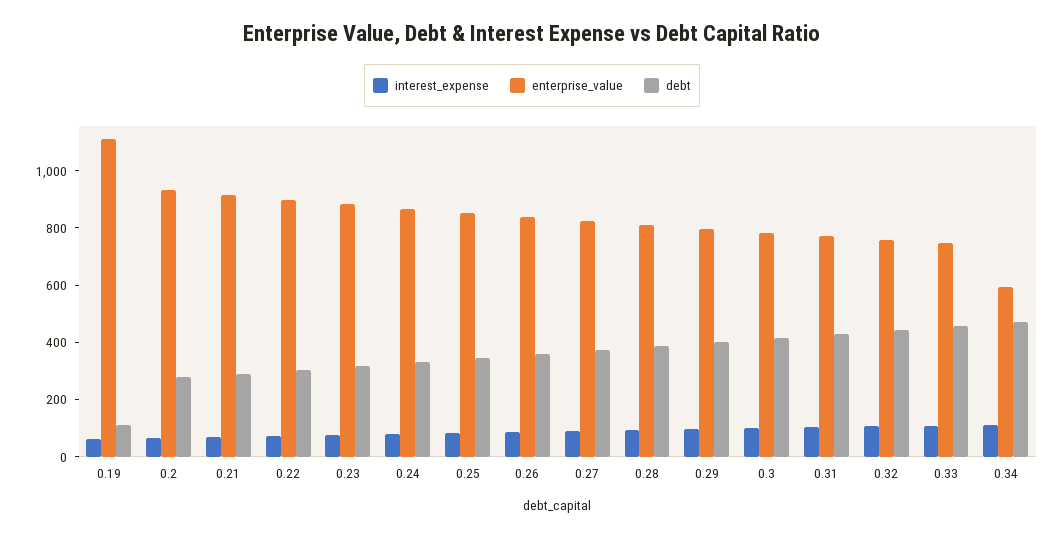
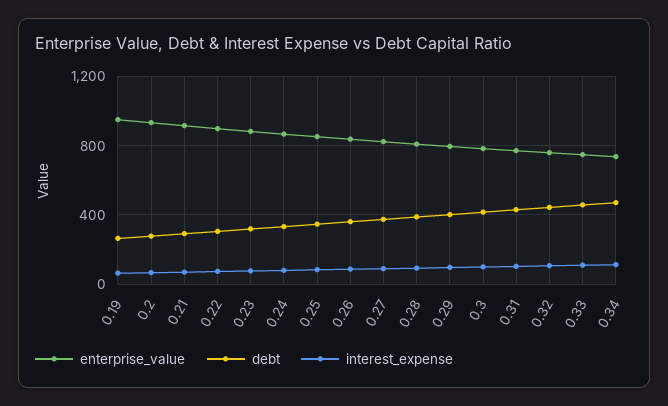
enterprise_value, 0.19: 1100 -> 950
debt, 0.19: 100 -> 250
enterprise_value, 0.34: 600 -> 750

